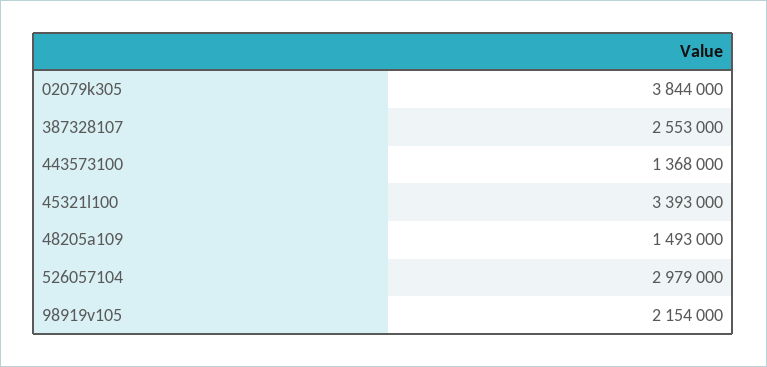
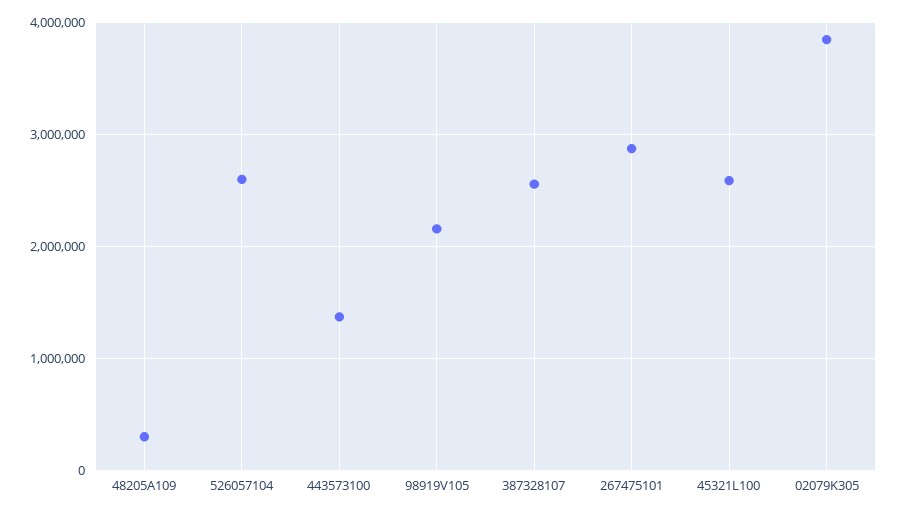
45321l100: 3393000 -> 2600000
48205a109: 1493000 -> 300000
526057104: 2979000 -> 2600000
267475101: none -> 2900000

